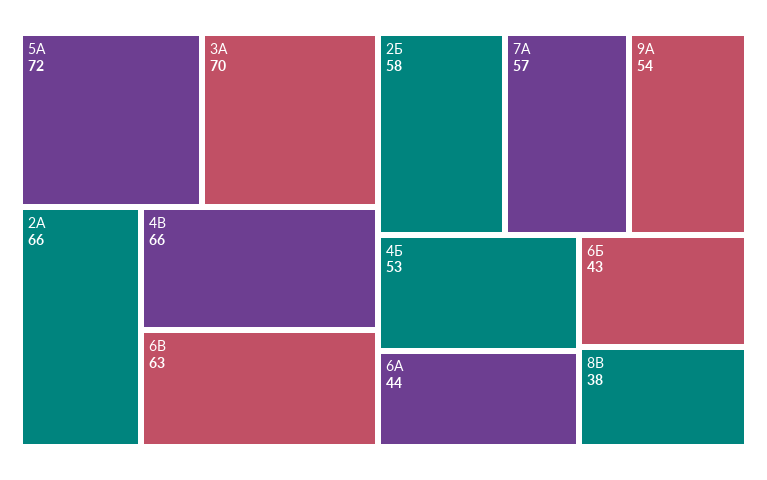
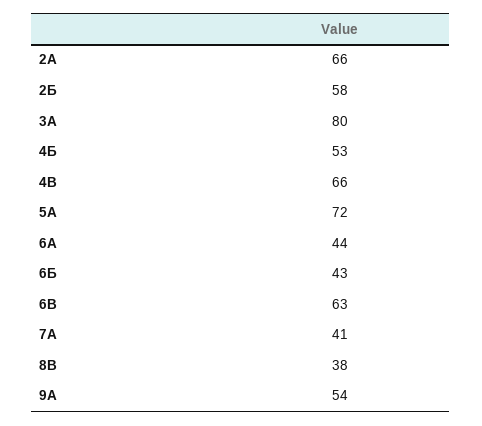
3А: 70 -> 80
7А: 57 -> 41

